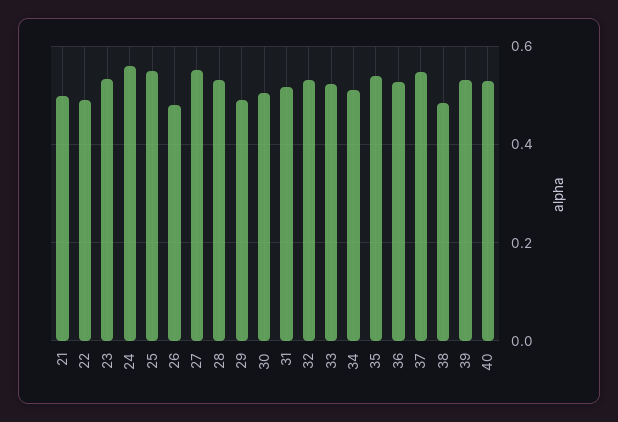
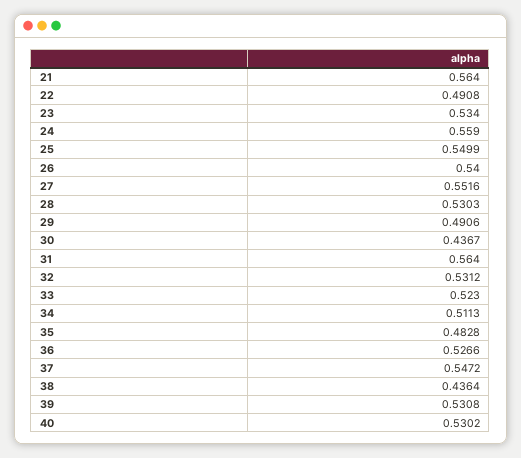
21: 0.5 -> 0.564
26: 0.48 -> 0.54
30: 0.5 -> 0.4367
31: 0.52 -> 0.564
35: 0.54 -> 0.4828
38: 0.48 -> 0.4364

